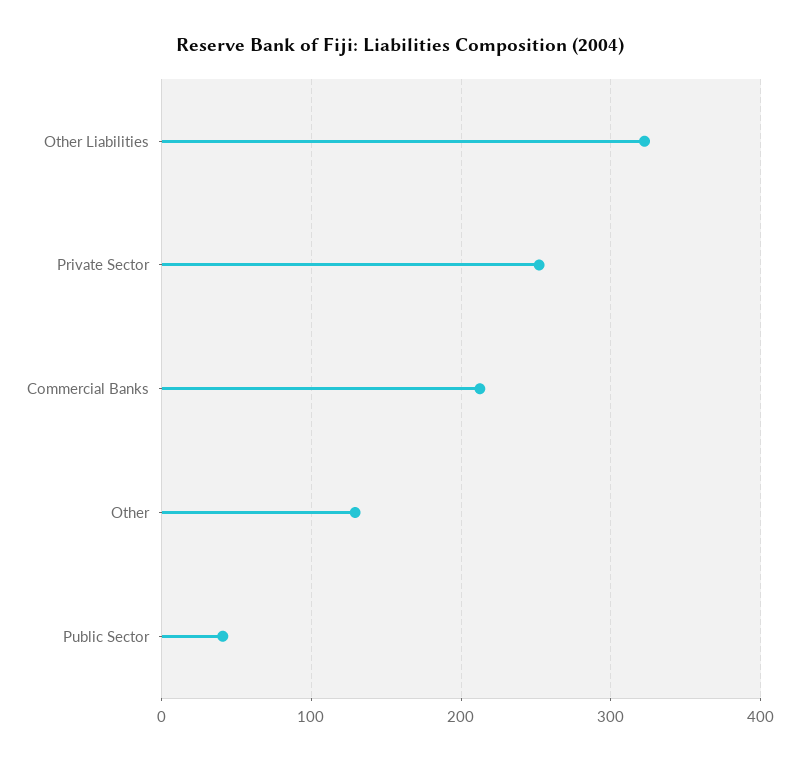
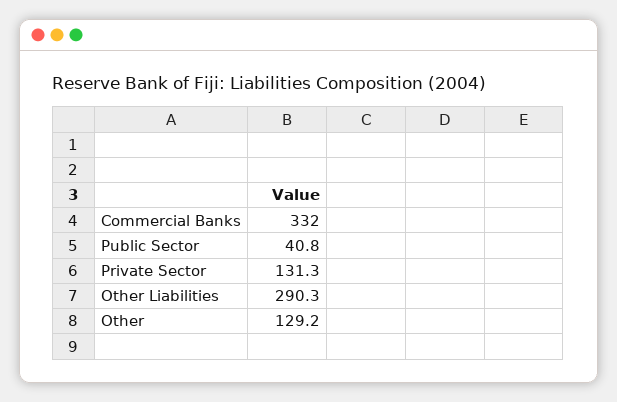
Other Liabilities: 320 -> 290.3
Private Sector: 250 -> 131.3
Commercial Banks: 210 -> 332

